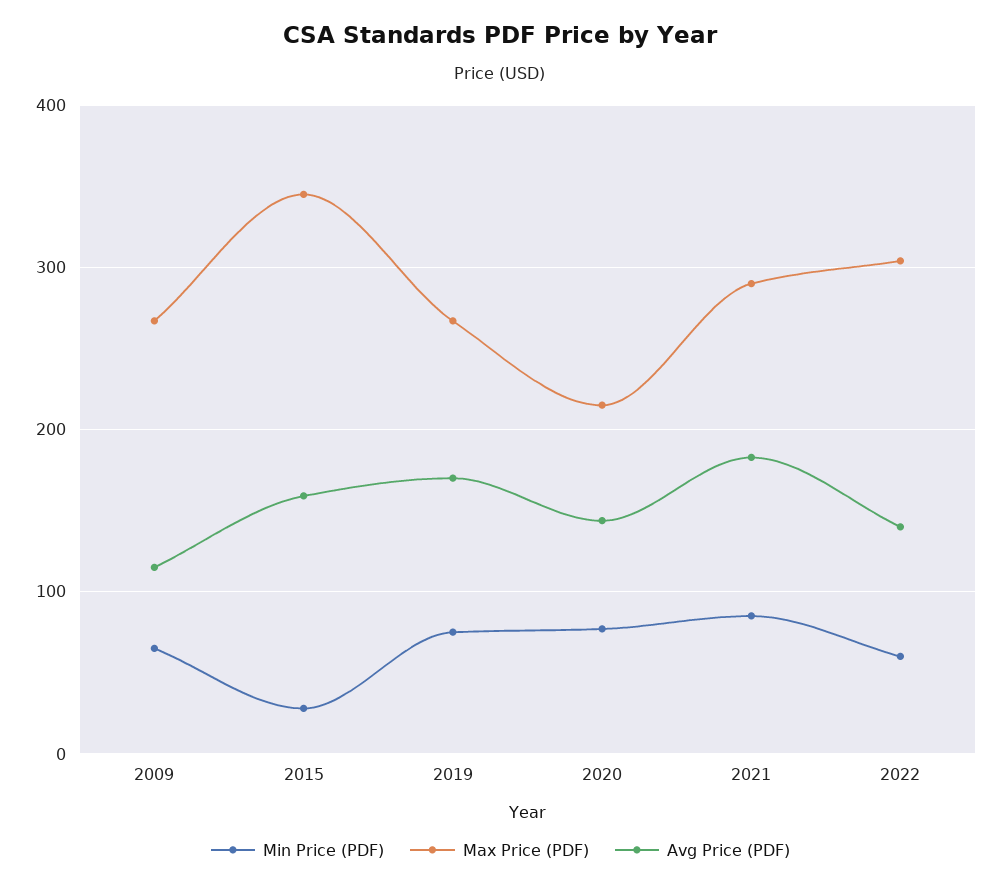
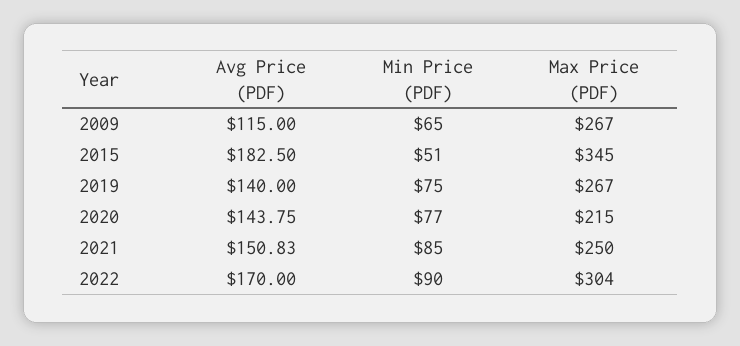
Min Price (PDF), 2015: 30 -> 51
Avg Price (PDF), 2015: 160 -> 182.5
Avg Price (PDF), 2019: 170 -> 140
Max Price (PDF), 2021: 290 -> 250
Avg Price (PDF), 2021: 180 -> 150.83
Min Price (PDF), 2022: 60 -> 90
Avg Price (PDF), 2022: 140 -> 170

